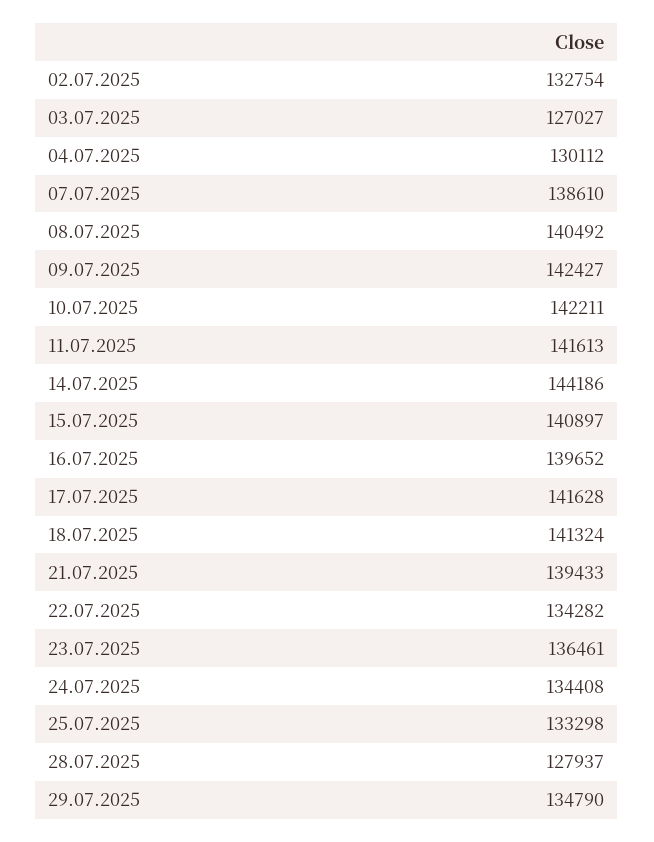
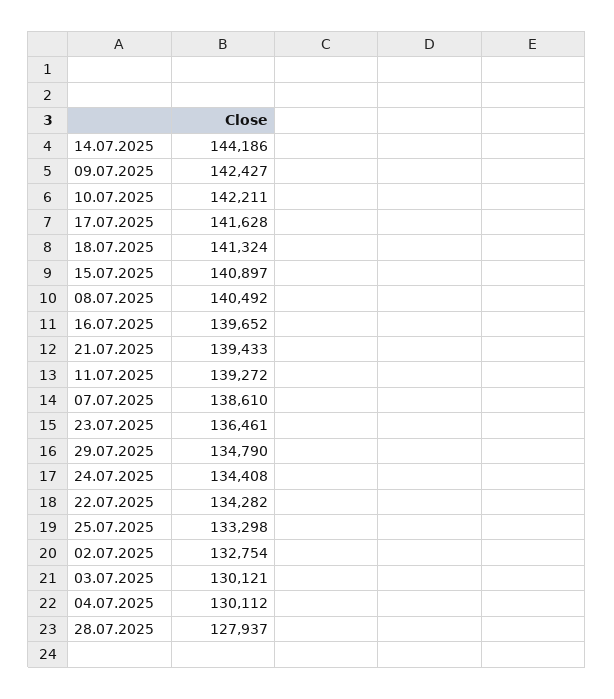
03.07.2025: 127027 -> 130121
11.07.2025: 141613 -> 139272

